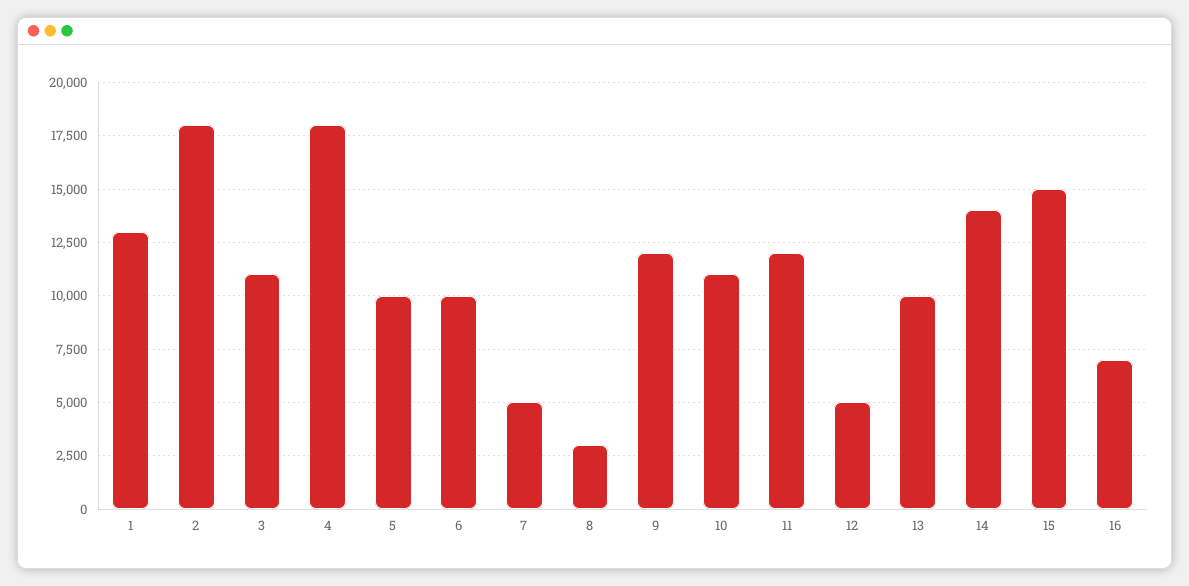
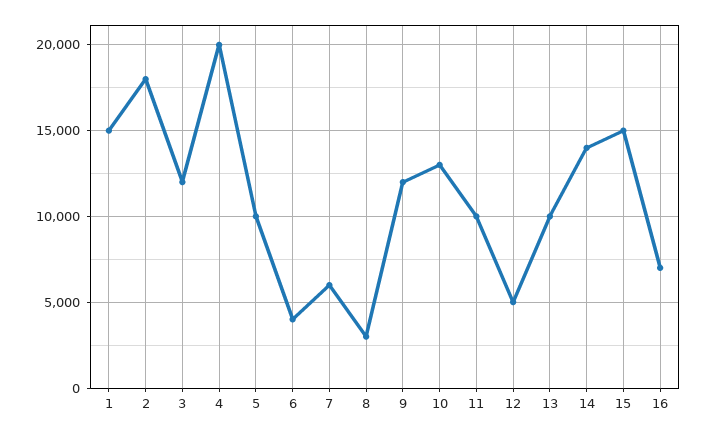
1: 13000 -> 15000
3: 11000 -> 12000
4: 18000 -> 20000
6: 10000 -> 4000
7: 5000 -> 6000
10: 11000 -> 13000
11: 12000 -> 10000

